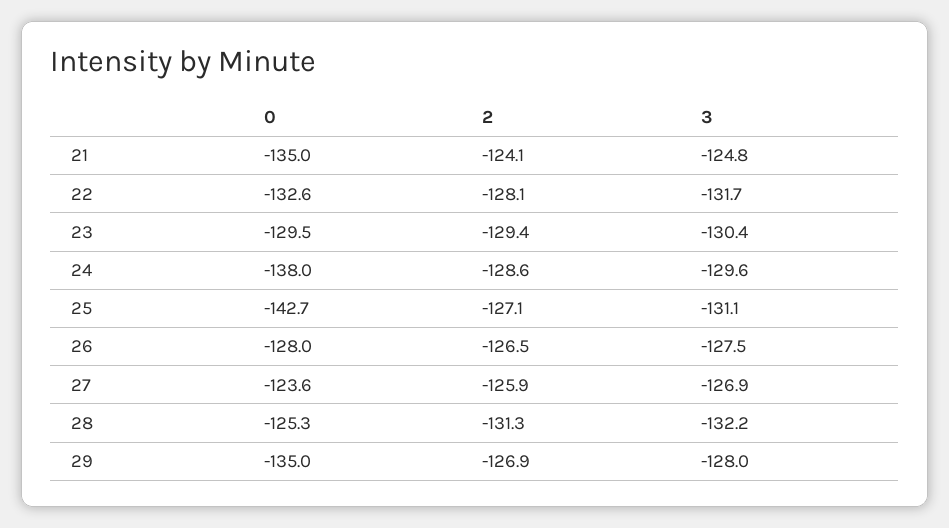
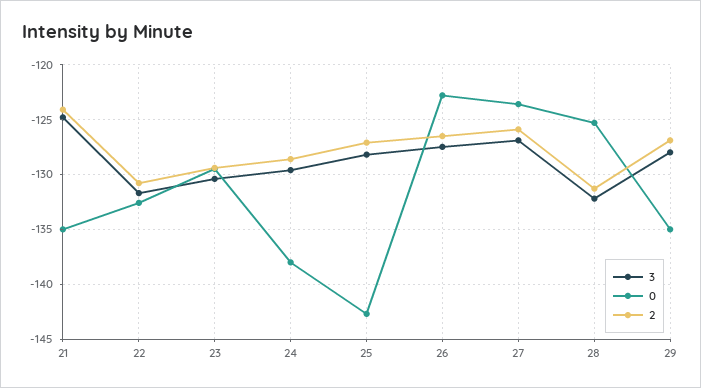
2, 22: -128.1 -> -131
3, 25: -131.1 -> -128
0, 26: -128 -> -123

